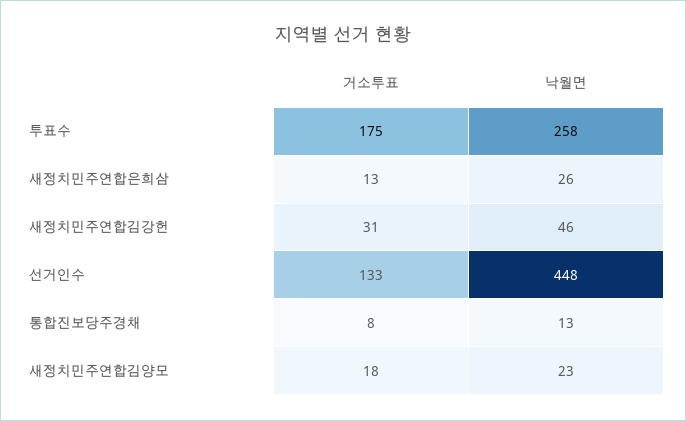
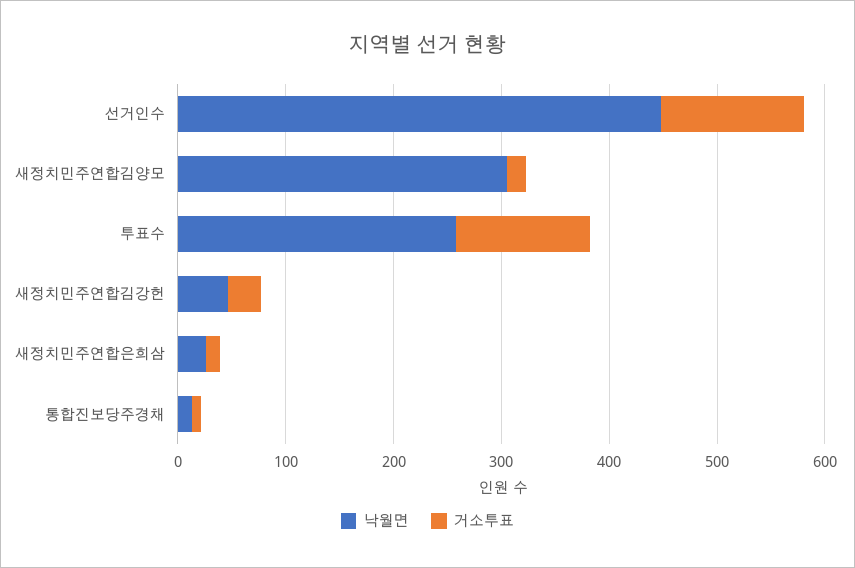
거소투표, 투표수: 175 -> 120
낙월면, 새정치민주연합김양모: 23 -> 300

